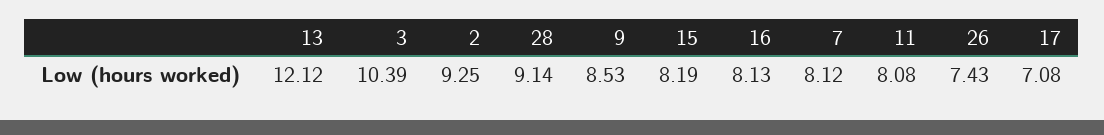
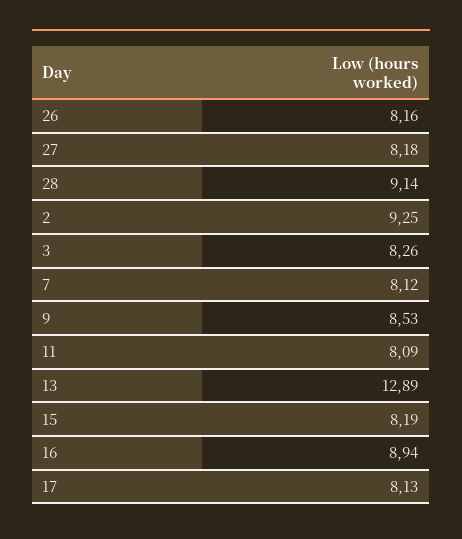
13: 12.12 -> 12.89
3: 10.39 -> 8.26
16: 8.13 -> 8.94
11: 8.08 -> 8.09
26: 7.43 -> 8.16
17: 7.08 -> 8.13
27: none -> 8.18

